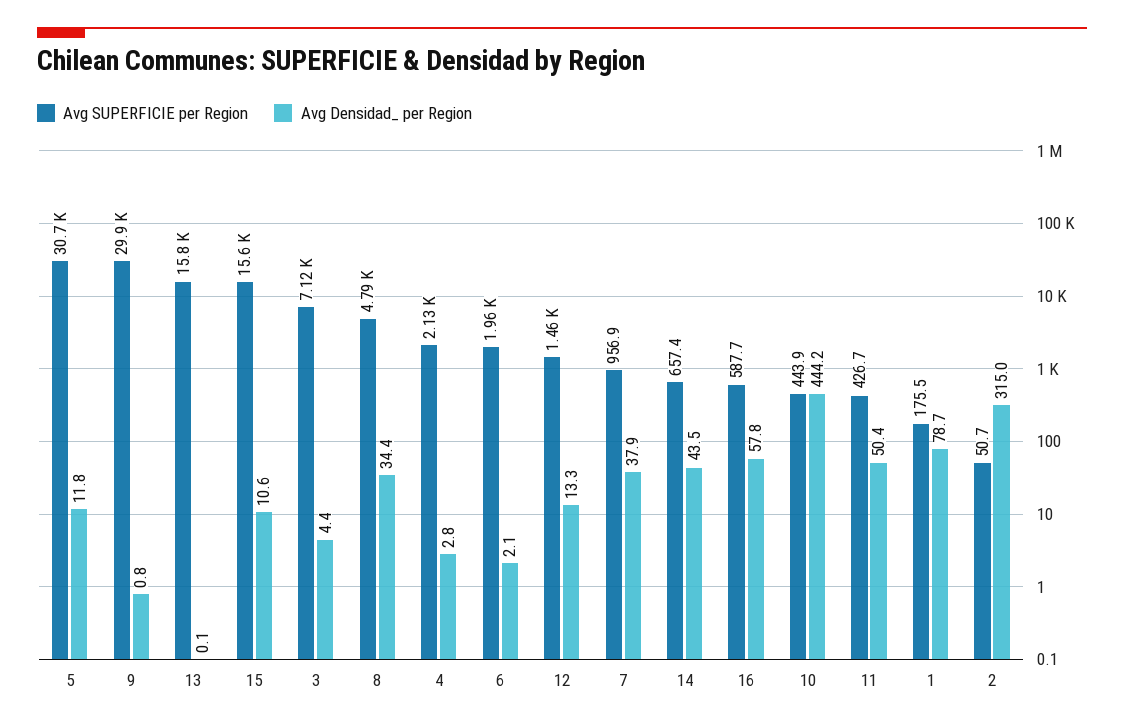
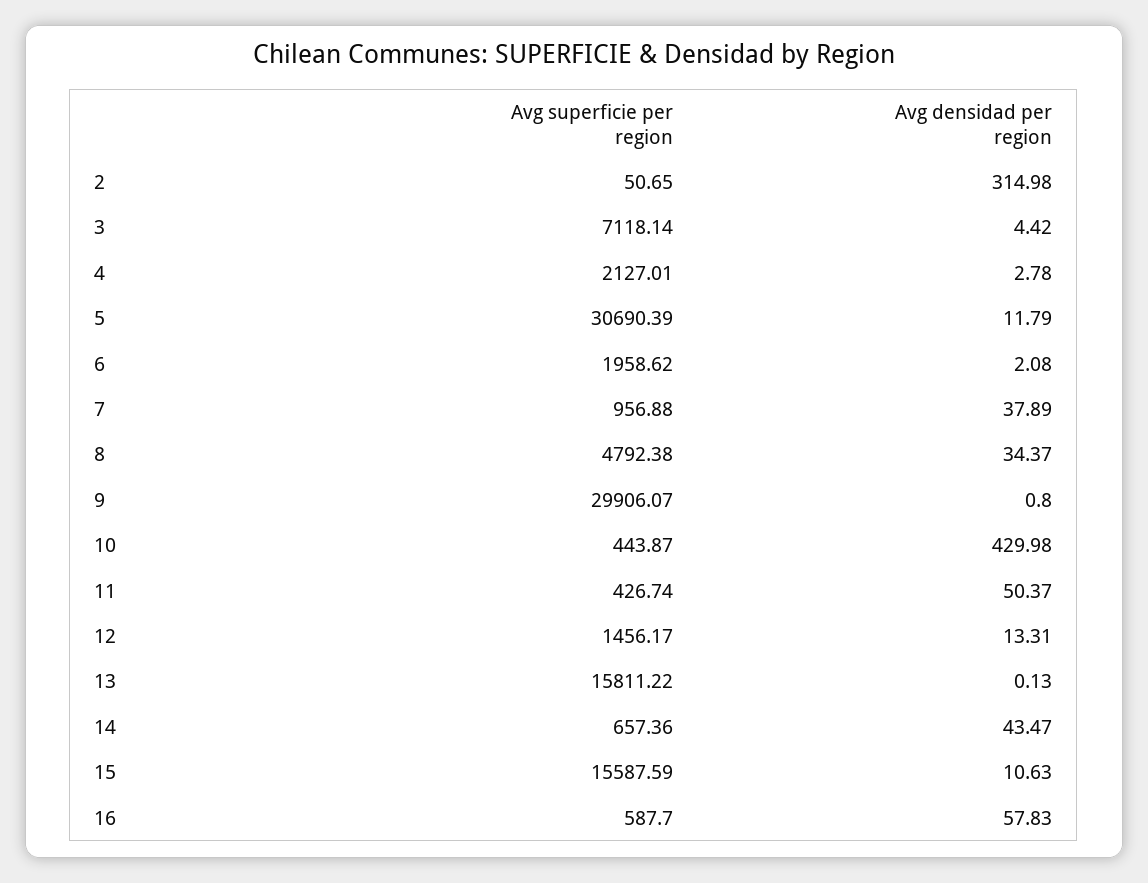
Avg Densidad_ per Region, 10: 444.2 -> 429.98
Avg SUPERFICIE per Region, 1: 175.5 -> none
Avg Densidad_ per Region, 1: 78.7 -> none

